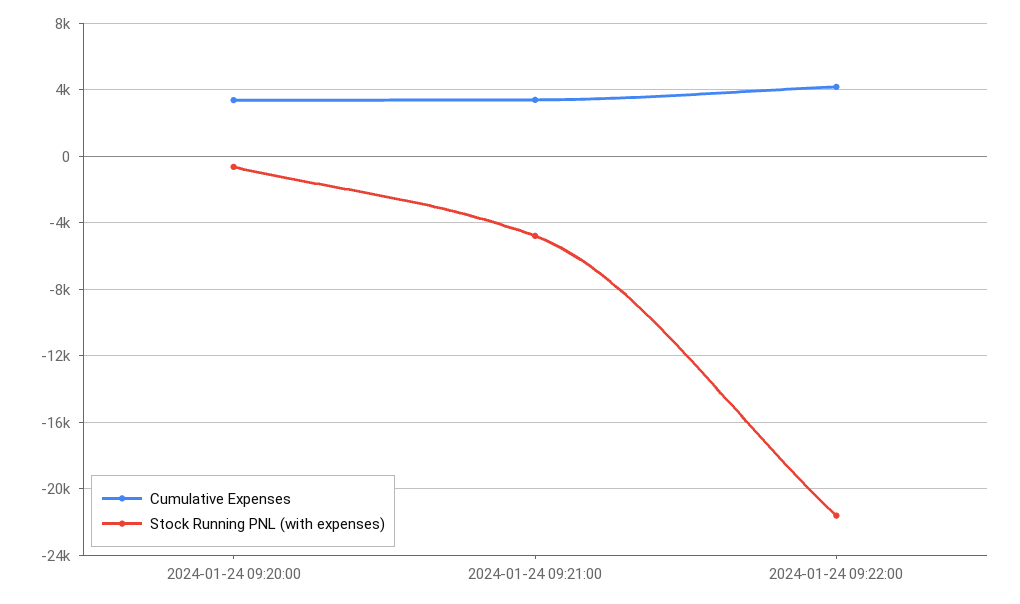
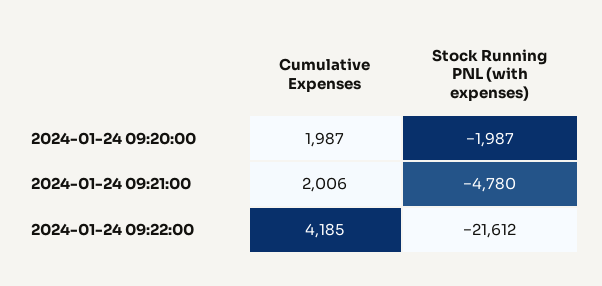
Cumulative Expenses, 2024-01-24 09:20:00: 3500 -> 1987
Stock Running PNL (with expenses), 2024-01-24 09:20:00: -500 -> -1987
Cumulative Expenses, 2024-01-24 09:21:00: 3500 -> 2006

